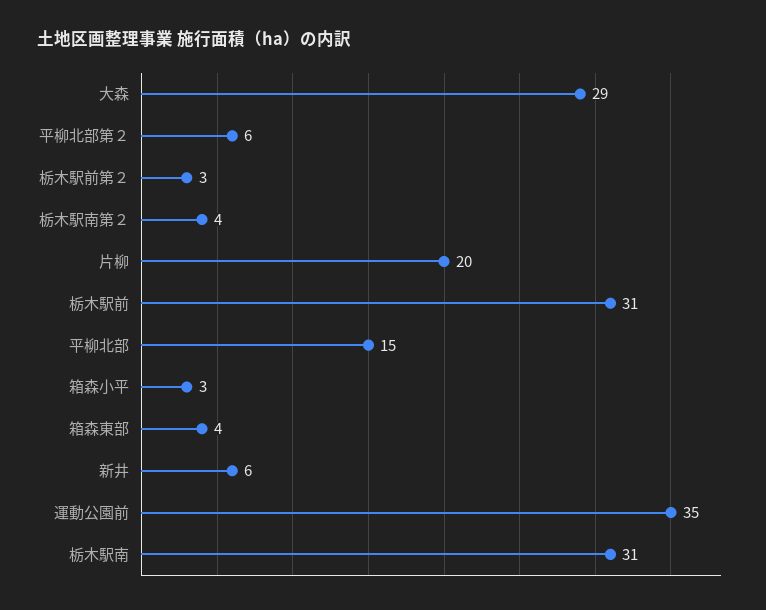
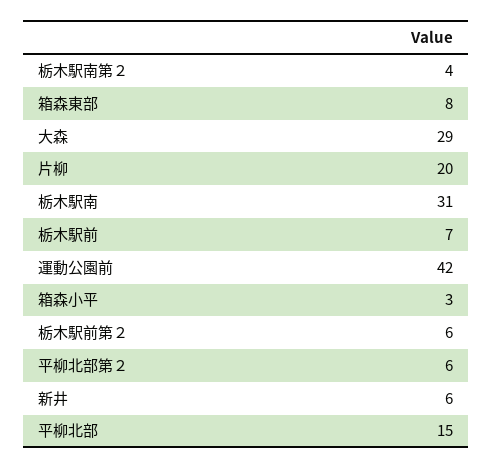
栃木駅前第２: 3 -> 6
栃木駅前: 31 -> 7
箱森東部: 4 -> 8
運動公園前: 35 -> 42

